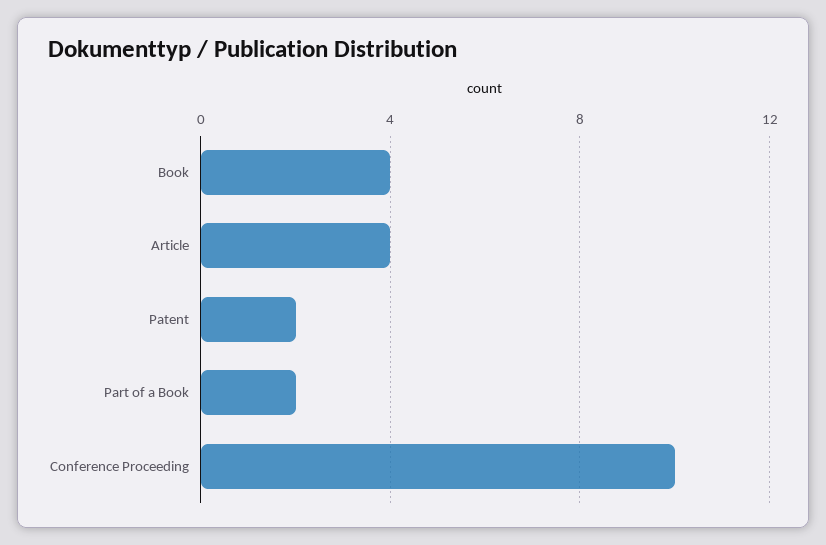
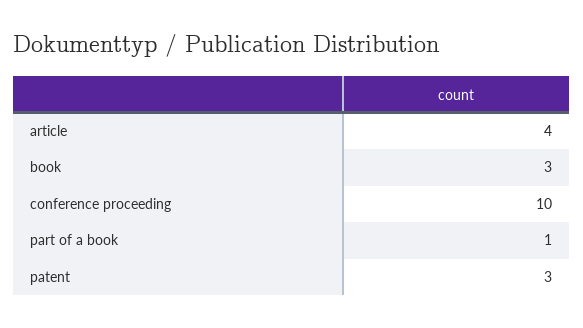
Book: 4 -> 3
Patent: 2 -> 3
Part of a Book: 2 -> 1

